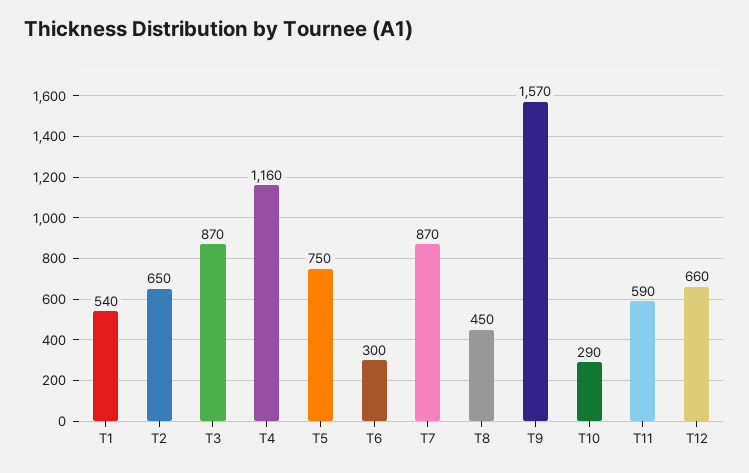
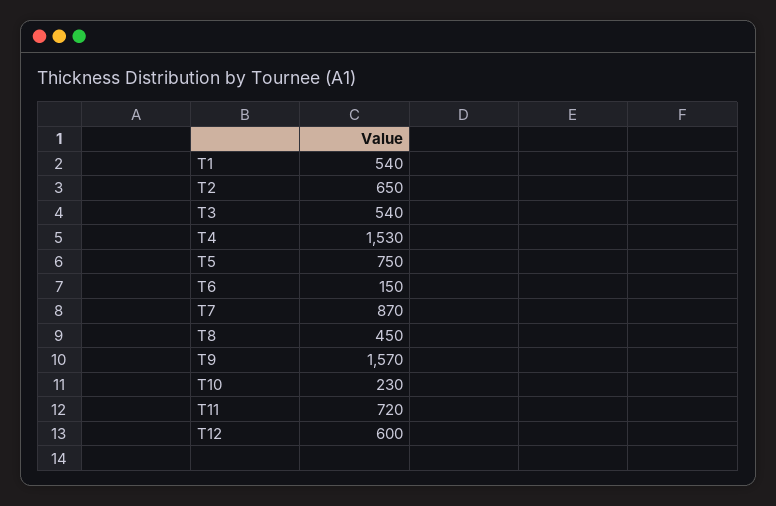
T3: 870 -> 540
T4: 1160 -> 1530
T6: 300 -> 150
T10: 290 -> 230
T11: 590 -> 720
T12: 660 -> 600

